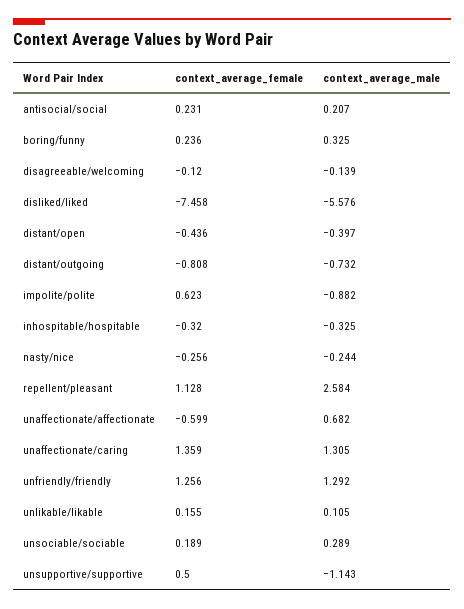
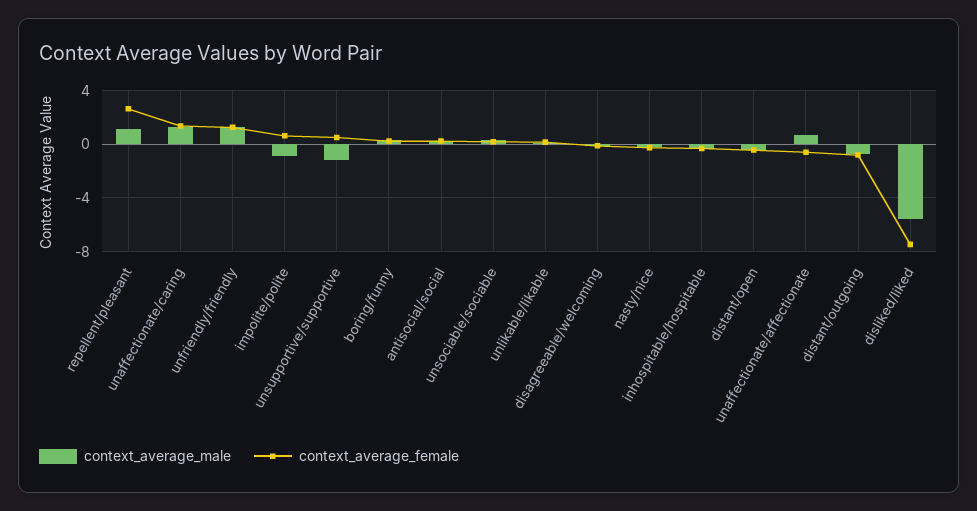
context_average_female, repellent/pleasant: 1.128 -> 2.5
context_average_male, repellent/pleasant: 2.584 -> 1

